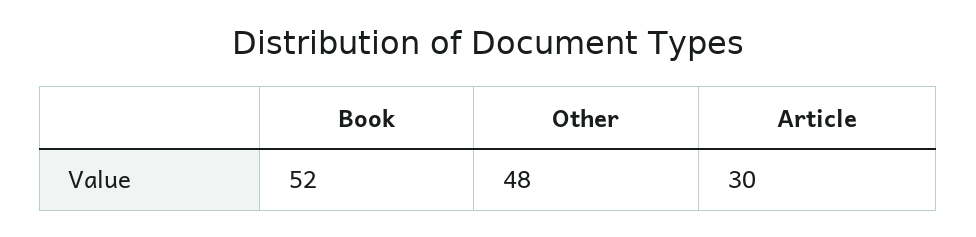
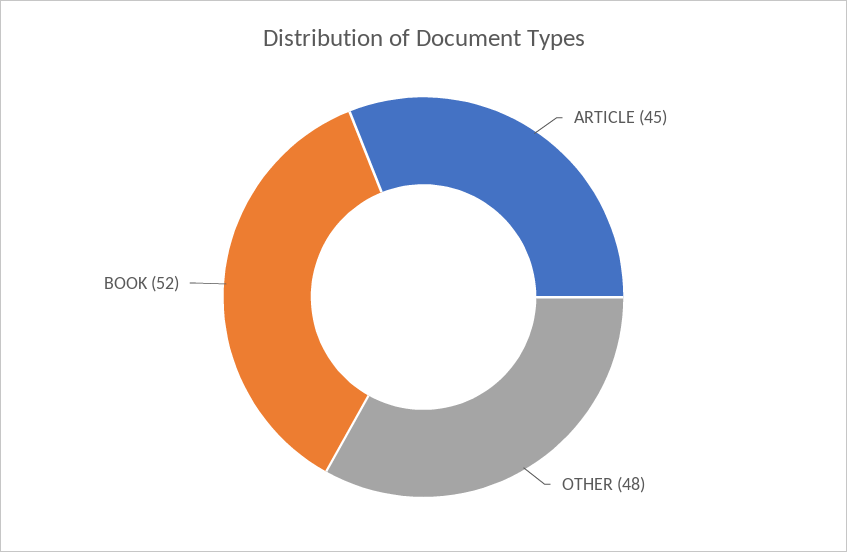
Article: 30 -> 45

